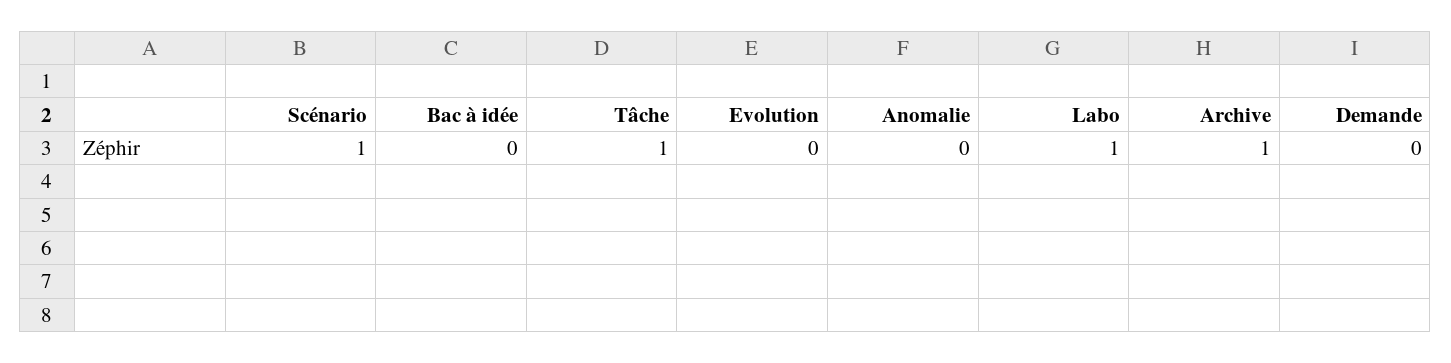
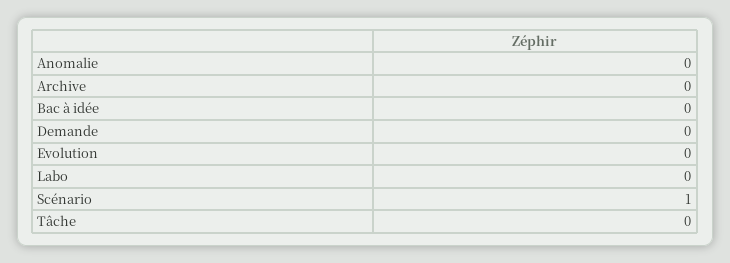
Tâche: 1 -> 0
Labo: 1 -> 0
Archive: 1 -> 0

